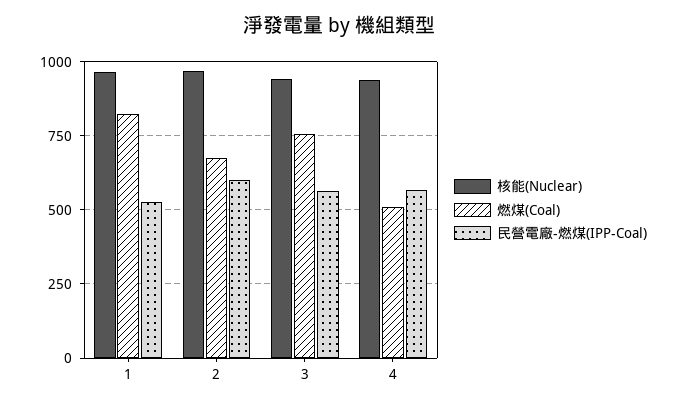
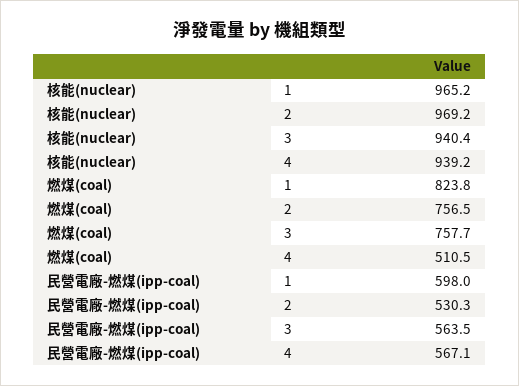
民營電廠-燃煤(IPP-Coal), 1: 525 -> 598
燃煤(Coal), 2: 675 -> 756.5
民營電廠-燃煤(IPP-Coal), 2: 600 -> 530.3

